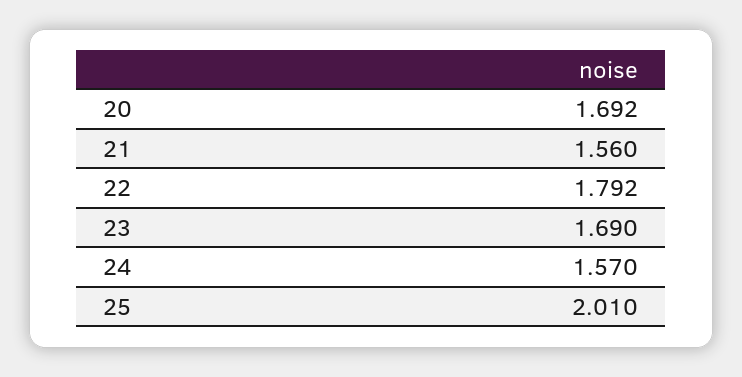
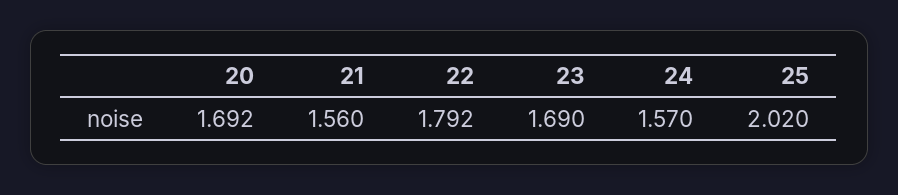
25: 2.01 -> 2.02

